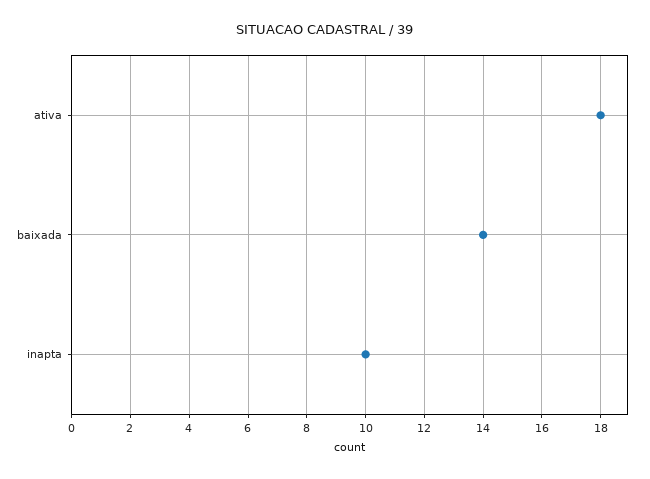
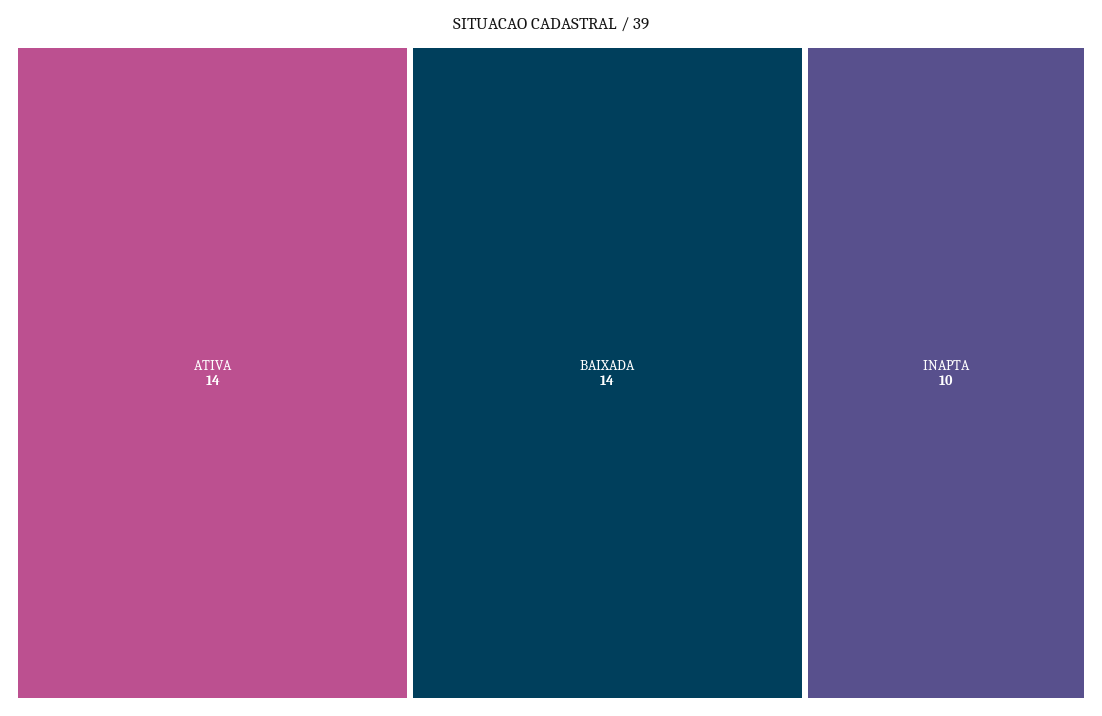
ativa: 18 -> 14

